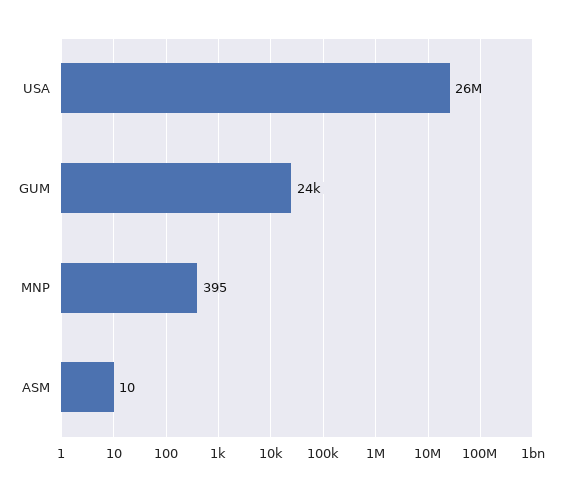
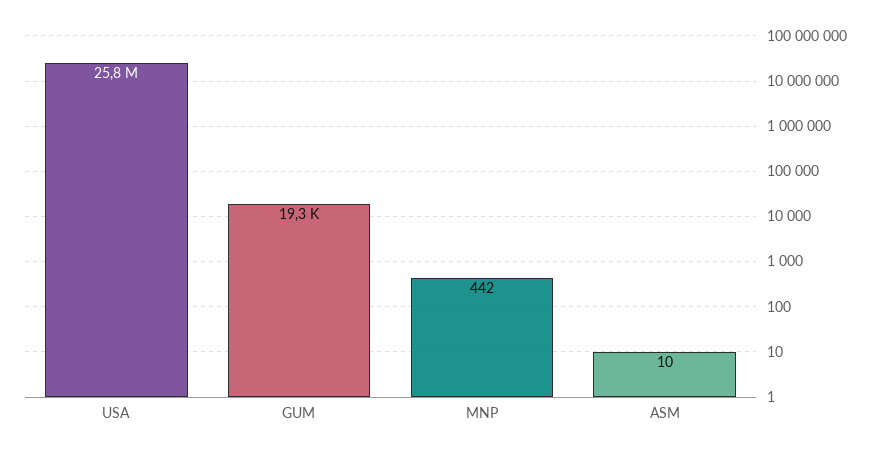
GUM: 24000 -> 19300
MNP: 395 -> 442

